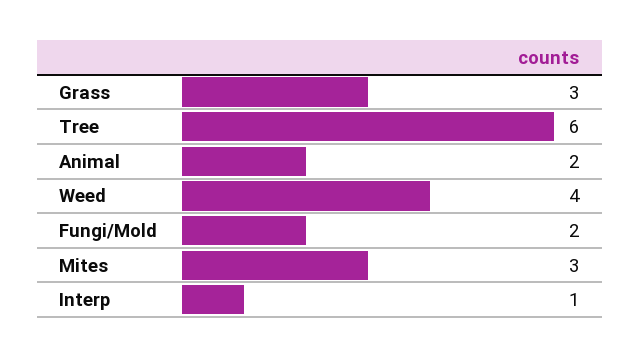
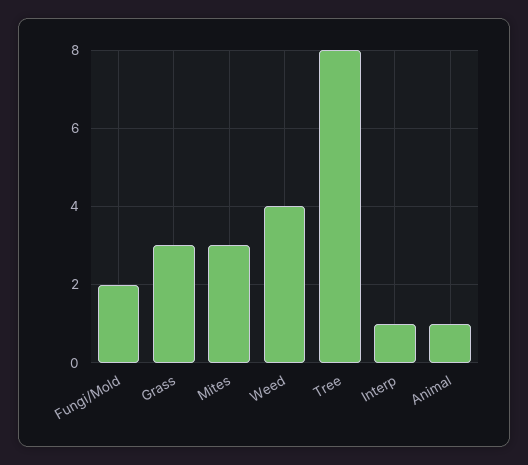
Tree: 6 -> 8
Animal: 2 -> 1

